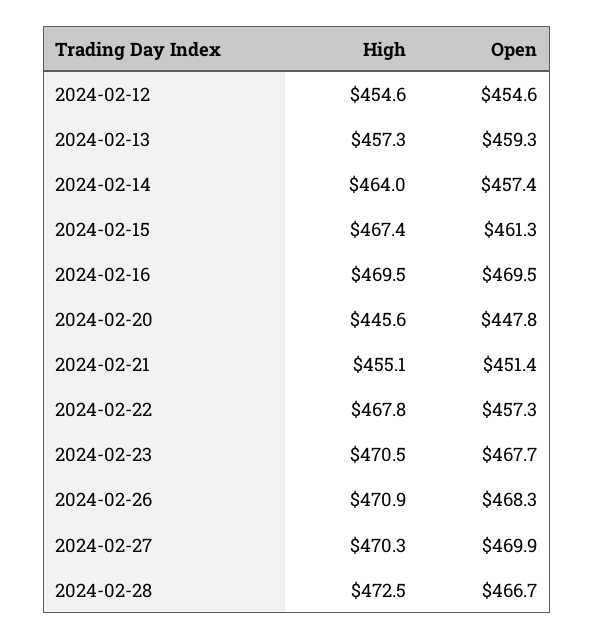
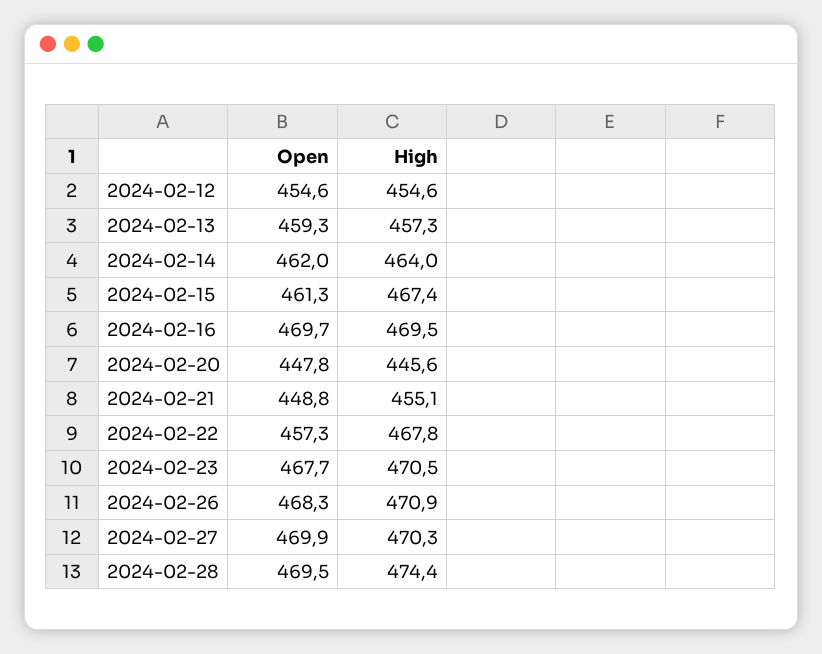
Open, 2024-02-14: 457.4 -> 462
Open, 2024-02-16: 469.5 -> 469.7
Open, 2024-02-21: 451.4 -> 448.8
High, 2024-02-28: 472.5 -> 474.4
Open, 2024-02-28: 466.7 -> 469.5

